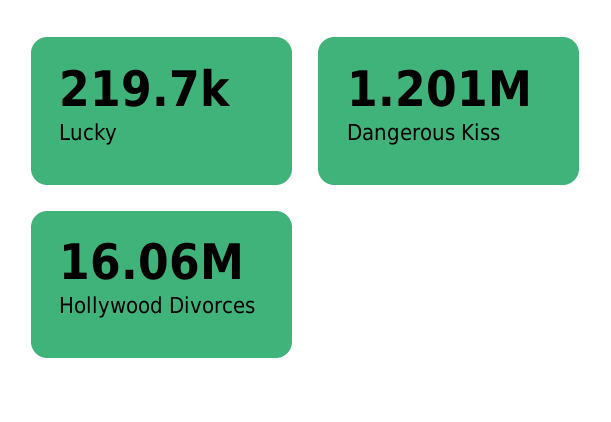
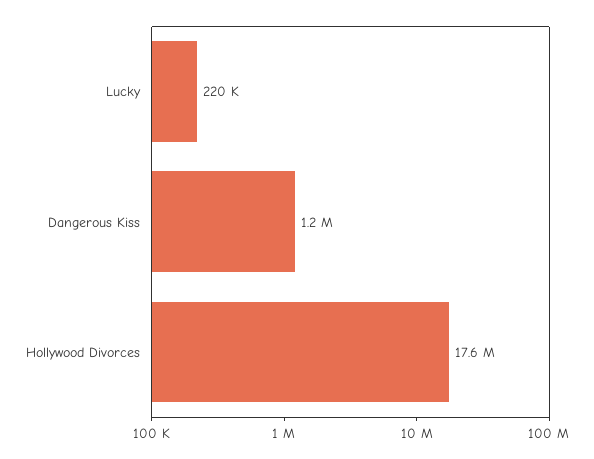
Hollywood Divorces: 16060000 -> 17600000

